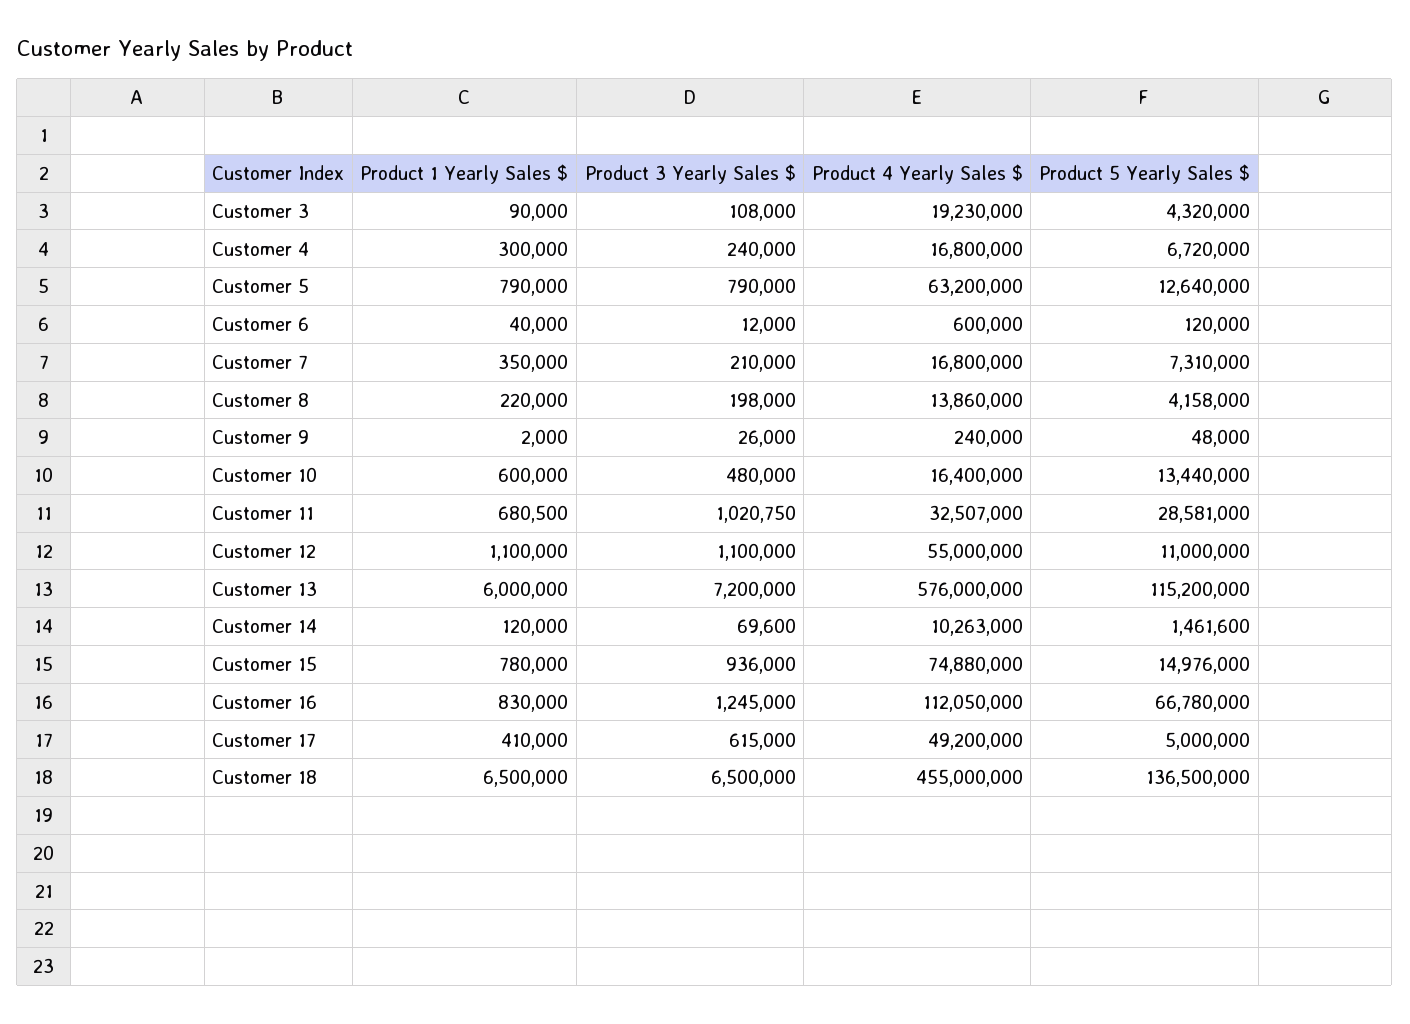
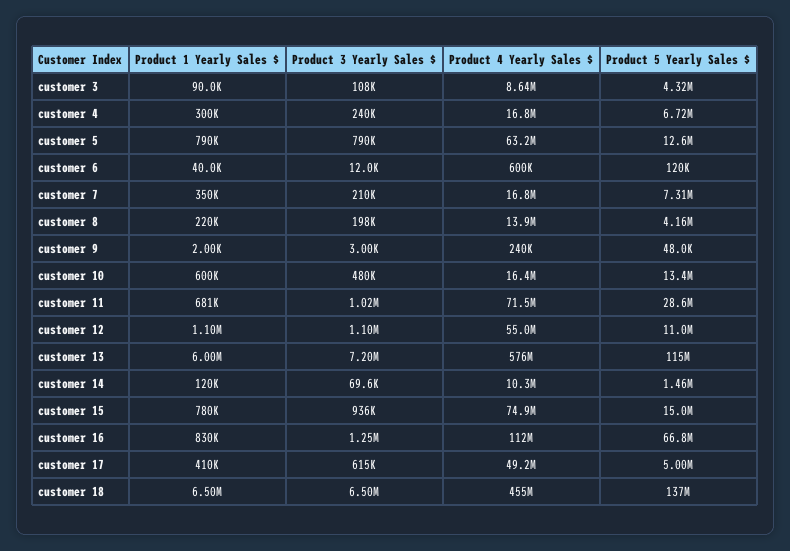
Product 4 Yearly Sales $, Customer 3: 19230000 -> 8640000
Product 3 Yearly Sales $, Customer 9: 26000 -> 3000
Product 4 Yearly Sales $, Customer 11: 32507000 -> 71500000

